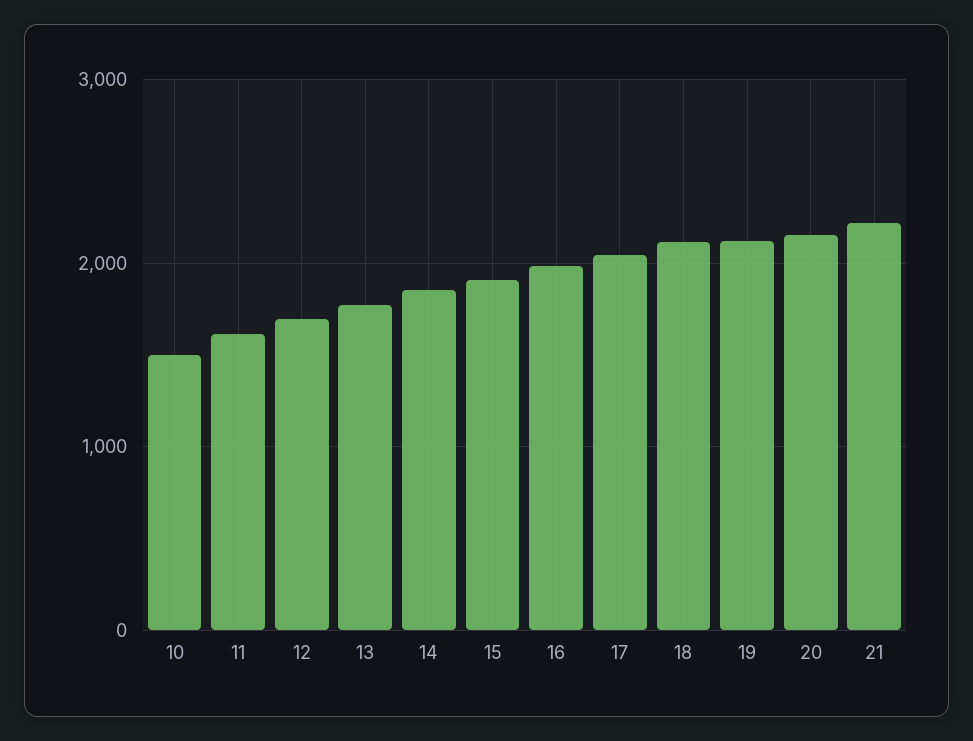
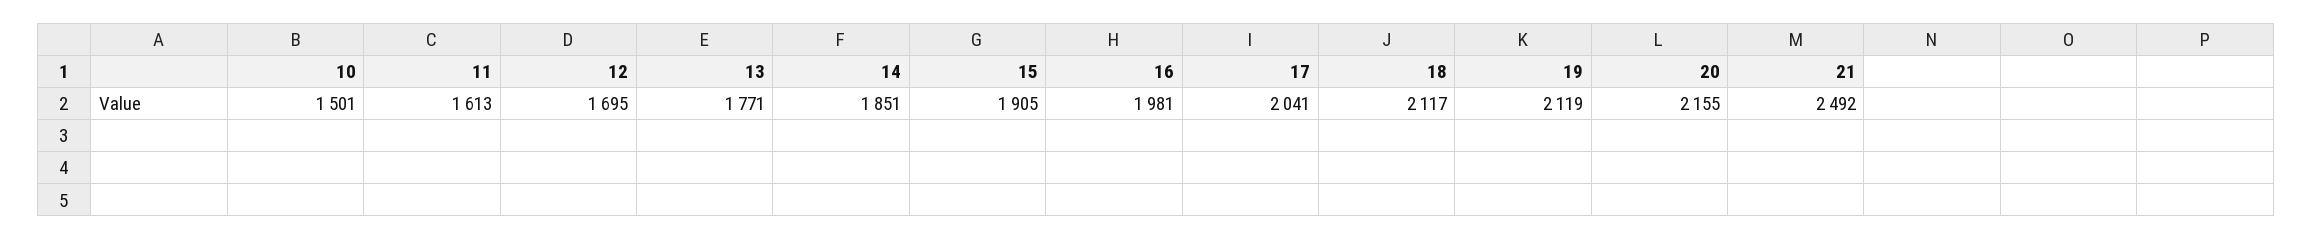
21: 2200 -> 2492

